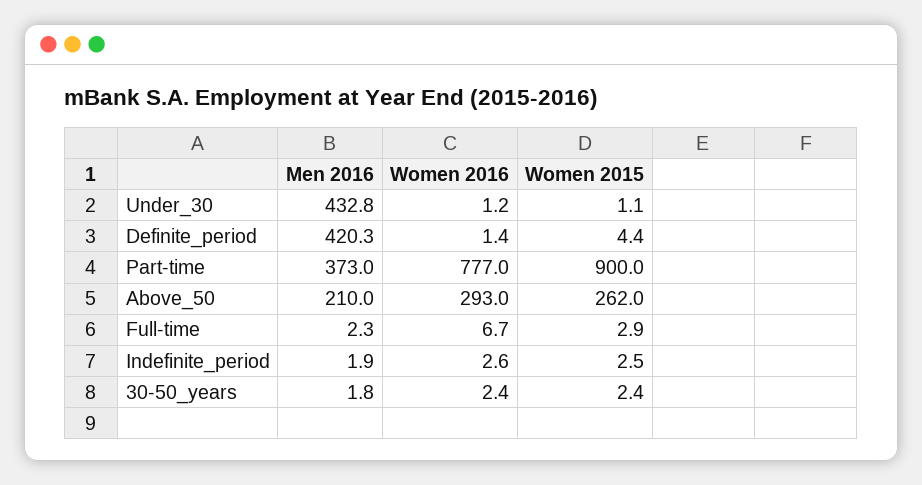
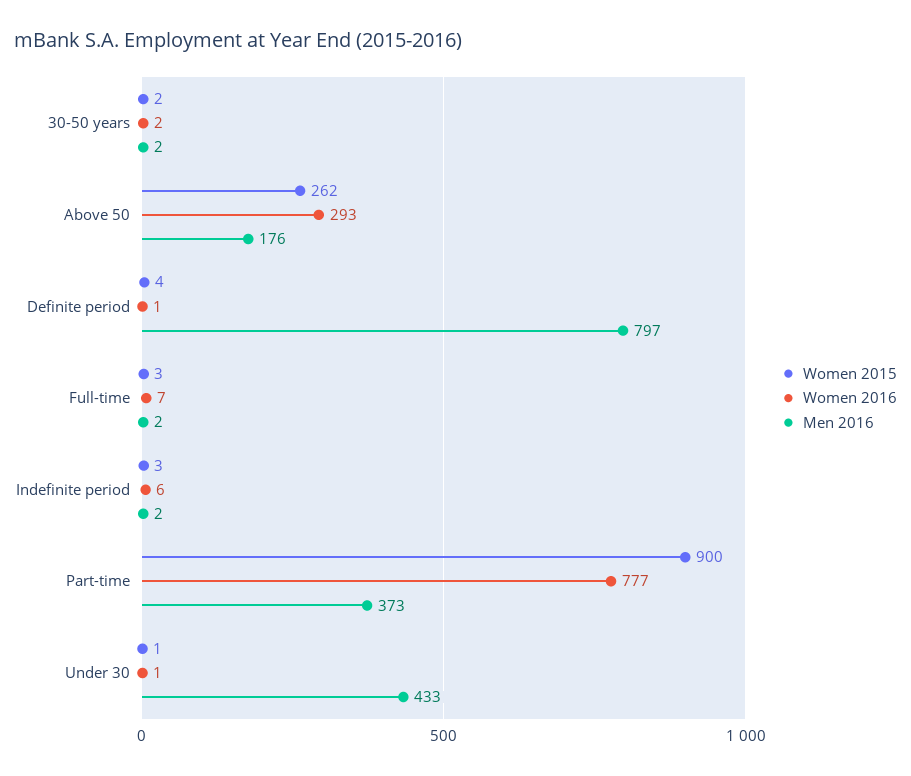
Men 2016, Definite_period: 420.3 -> 797
Men 2016, Above_50: 210 -> 176
Women 2016, Indefinite_period: 2.6 -> 6

